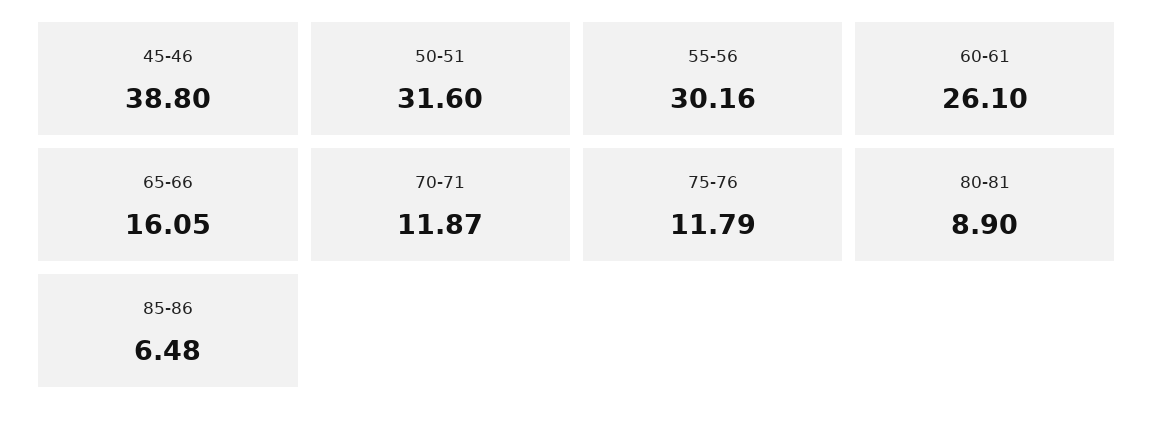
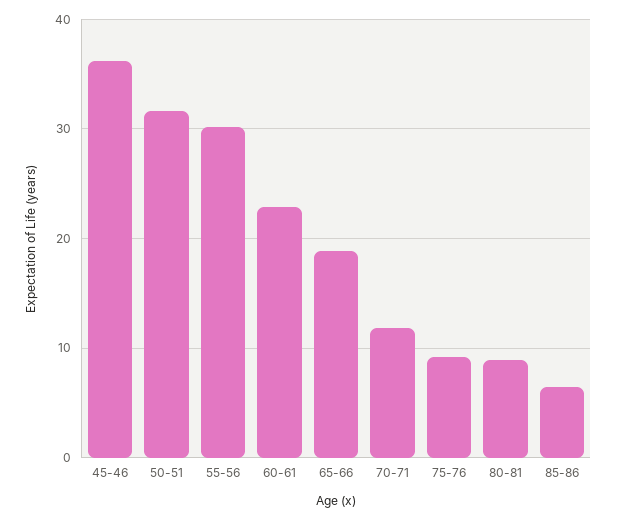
45-46: 38.8 -> 36
60-61: 26.1 -> 23
65-66: 16.05 -> 19
75-76: 11.79 -> 9

